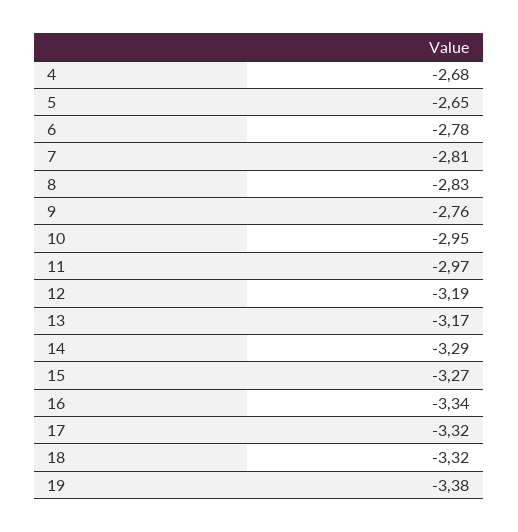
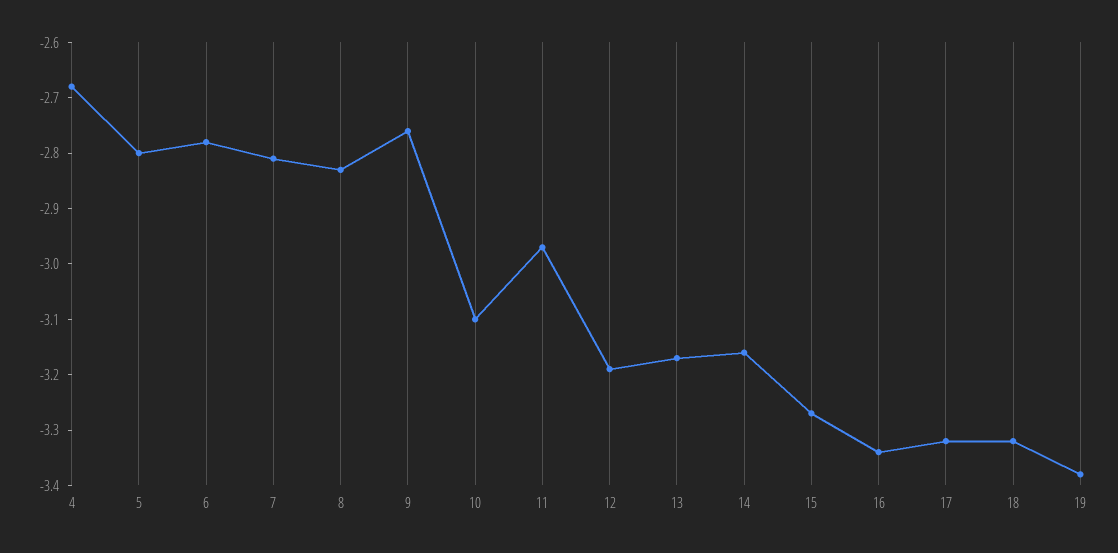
5: -2.65 -> -2.8
10: -2.95 -> -3.1
14: -3.29 -> -3.15

